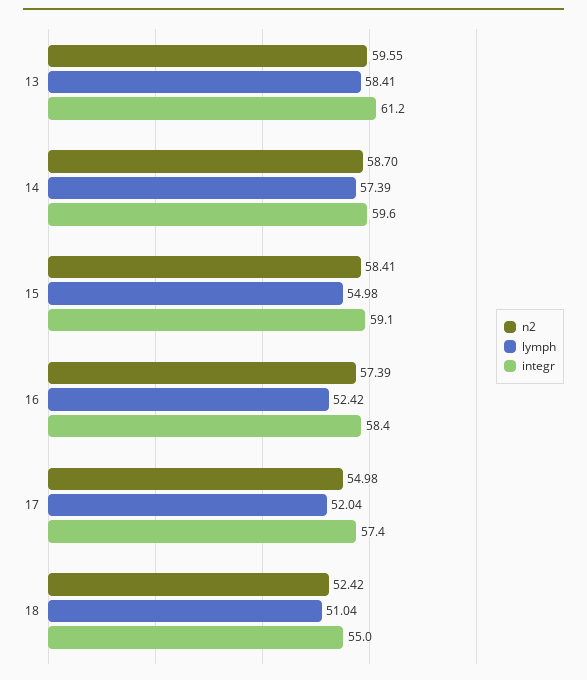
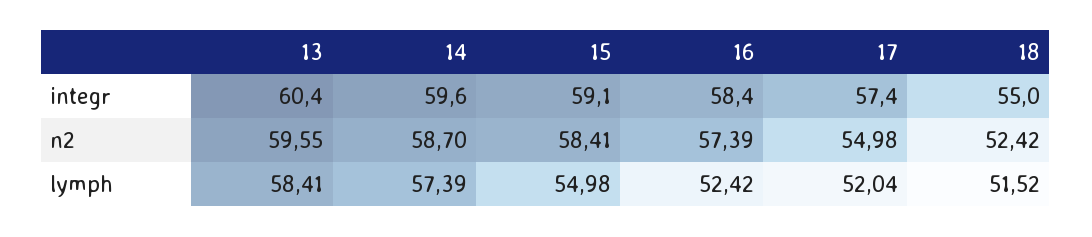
integr, 13: 61.2 -> 60.4
lymph, 18: 51.04 -> 51.52

